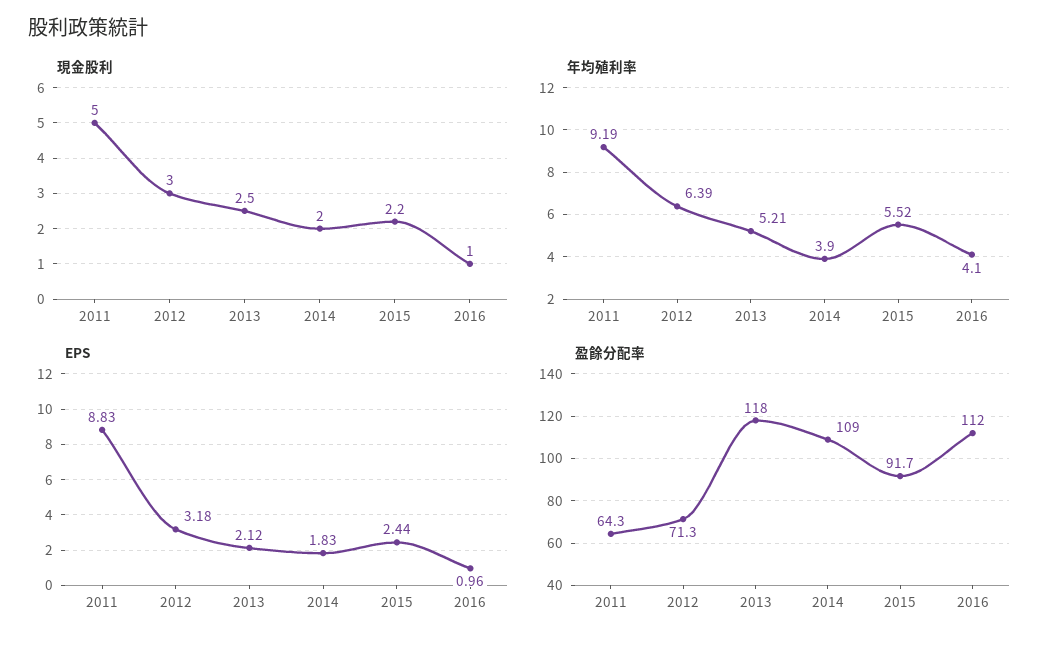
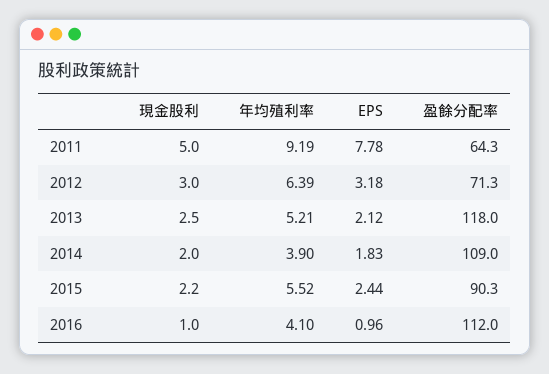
EPS, 2011: 8.83 -> 7.78
盈餘分配率, 2015: 91.7 -> 90.3

